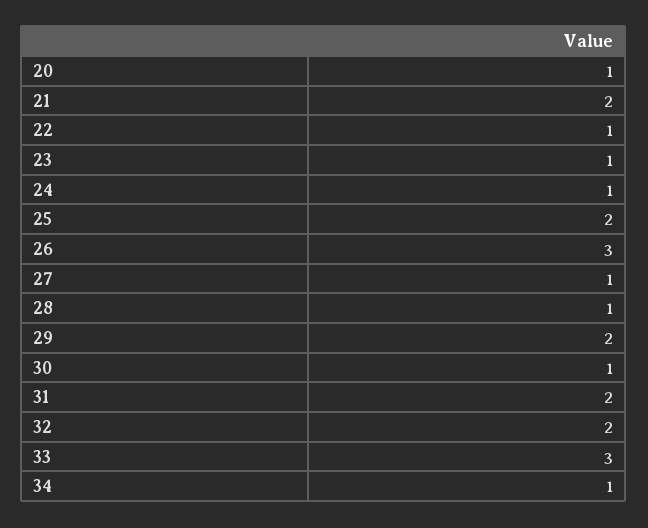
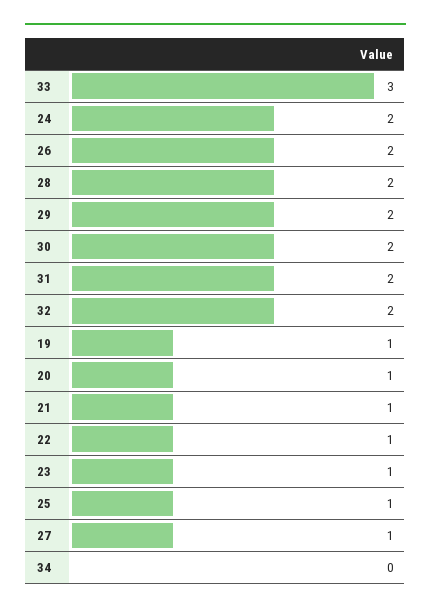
21: 2 -> 1
24: 1 -> 2
25: 2 -> 1
26: 3 -> 2
28: 1 -> 2
30: 1 -> 2
34: 1 -> 0
19: none -> 1

